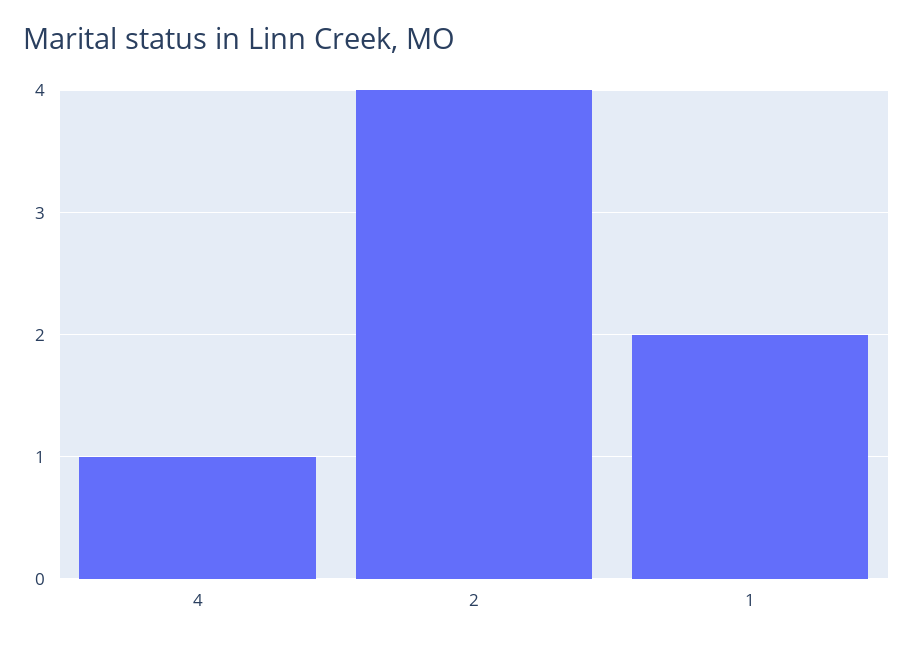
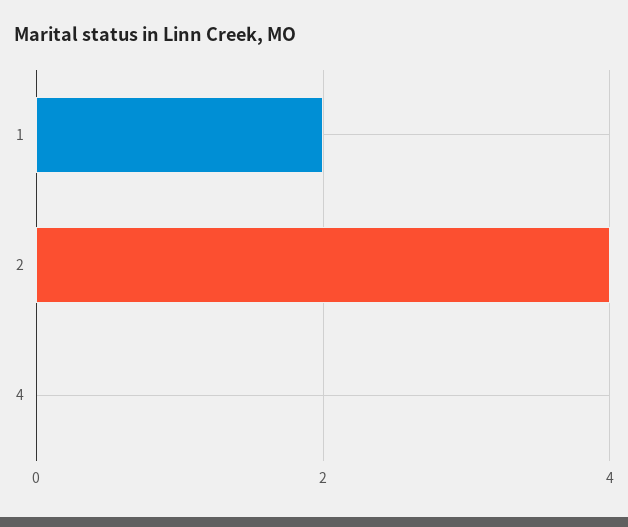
4: 1 -> 0

